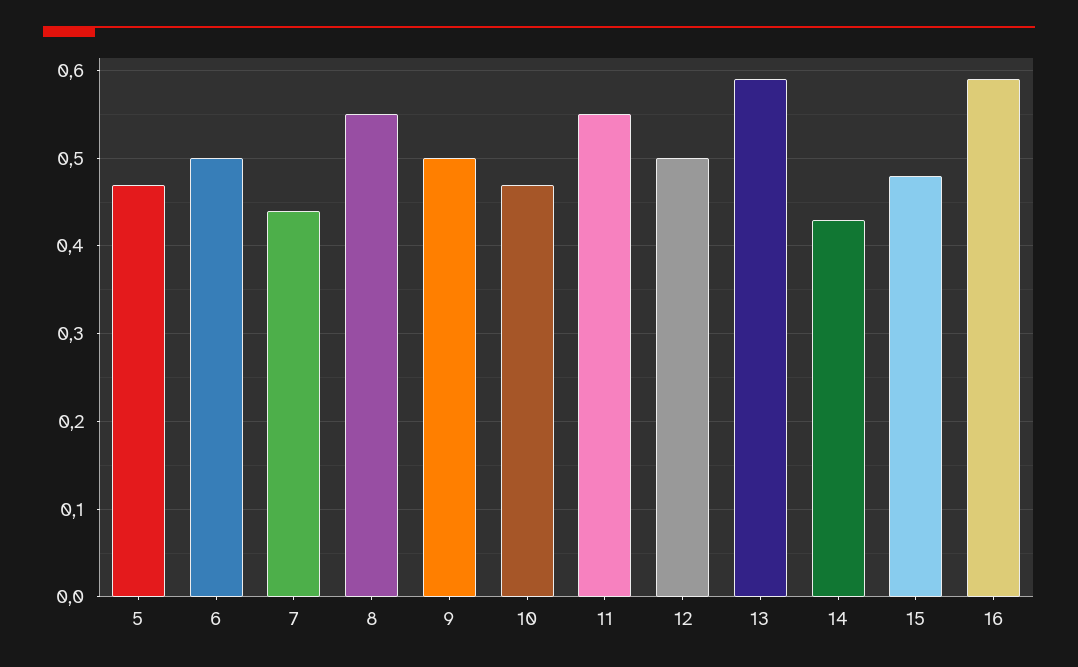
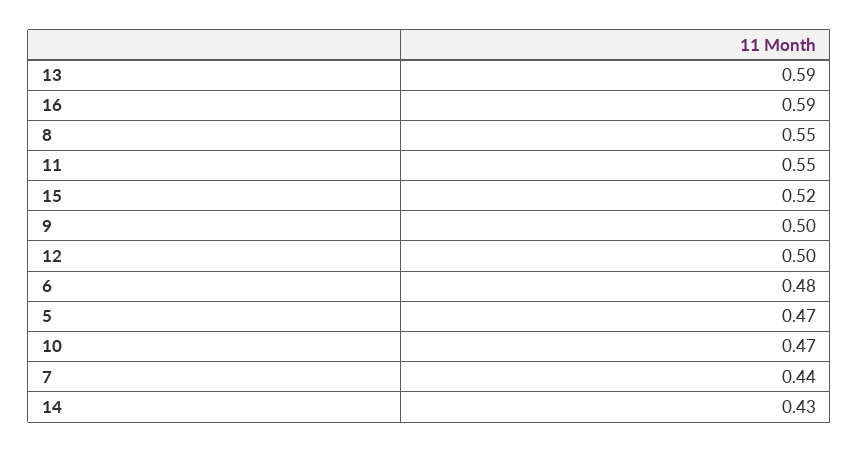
6: 0.5 -> 0.48
15: 0.48 -> 0.52

